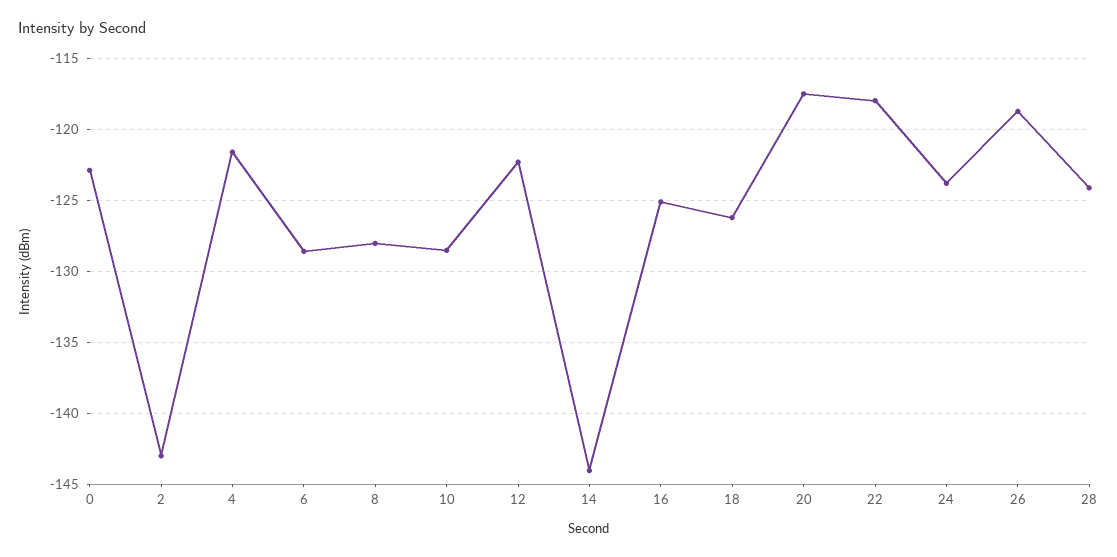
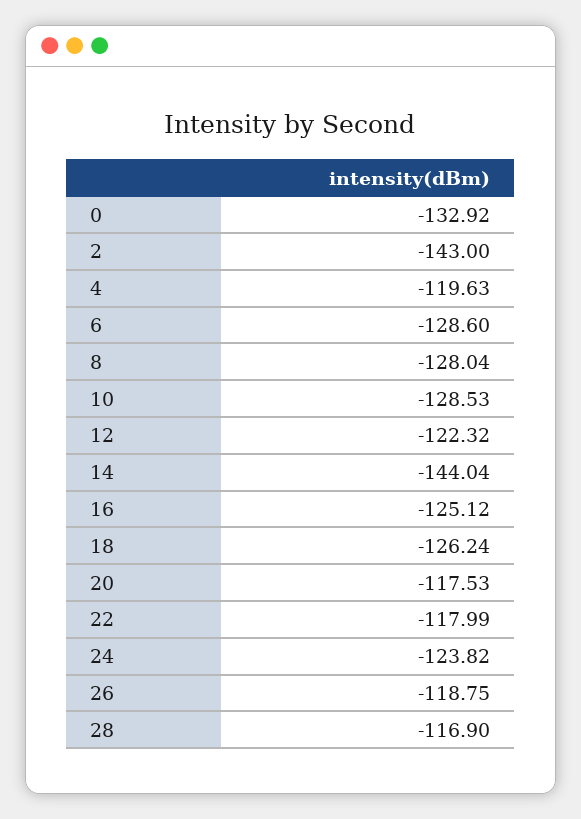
0: -123 -> -132.92
4: -121.5 -> -119.63
28: -124 -> -116.9

